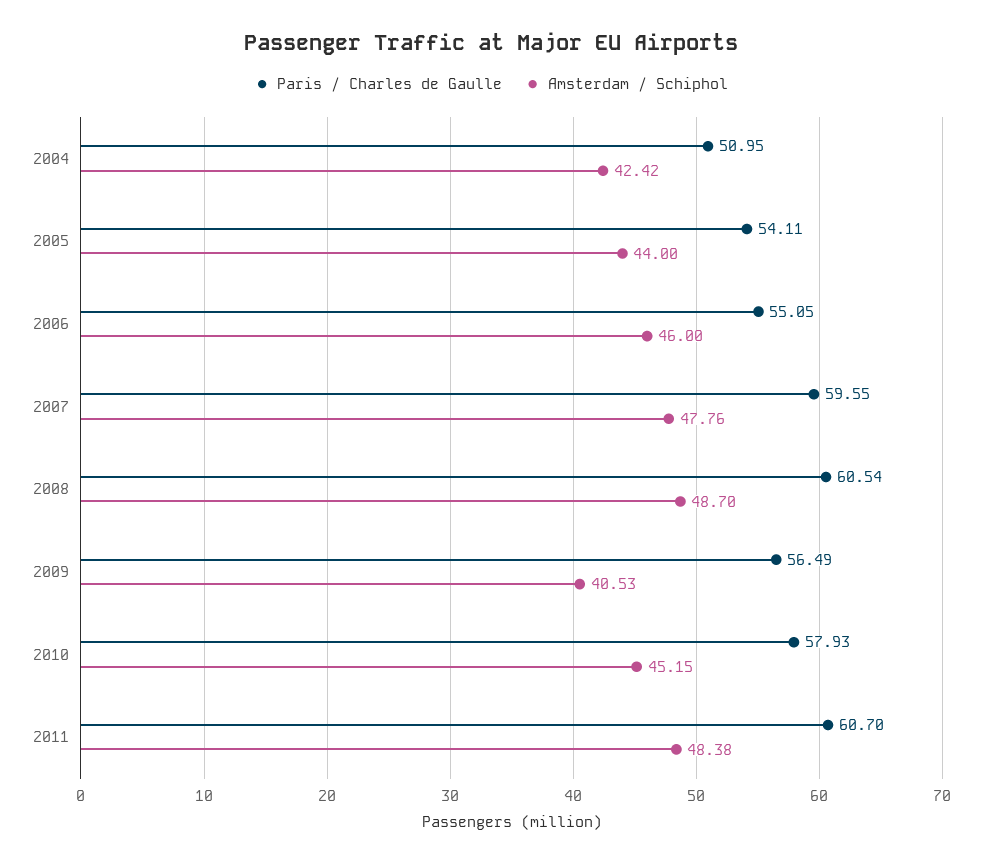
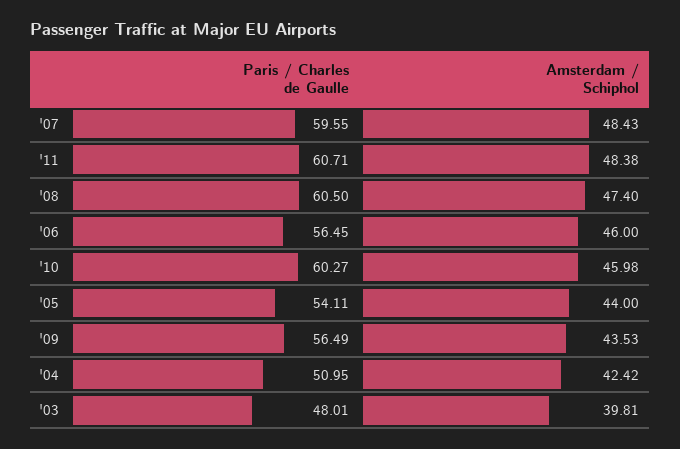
Paris / Charles de Gaulle, 2006: 55.05 -> 56.45
Amsterdam / Schiphol, 2007: 47.76 -> 48.43
Paris / Charles de Gaulle, 2008: 60.54 -> 60.5
Amsterdam / Schiphol, 2008: 48.7 -> 47.4
Amsterdam / Schiphol, 2009: 40.53 -> 43.53
Paris / Charles de Gaulle, 2010: 57.93 -> 60.27
Amsterdam / Schiphol, 2010: 45.15 -> 45.98
Paris / Charles de Gaulle, 2011: 60.7 -> 60.71
Paris / Charles de Gaulle, '03: none -> 48.01
Amsterdam / Schiphol, '03: none -> 39.81

